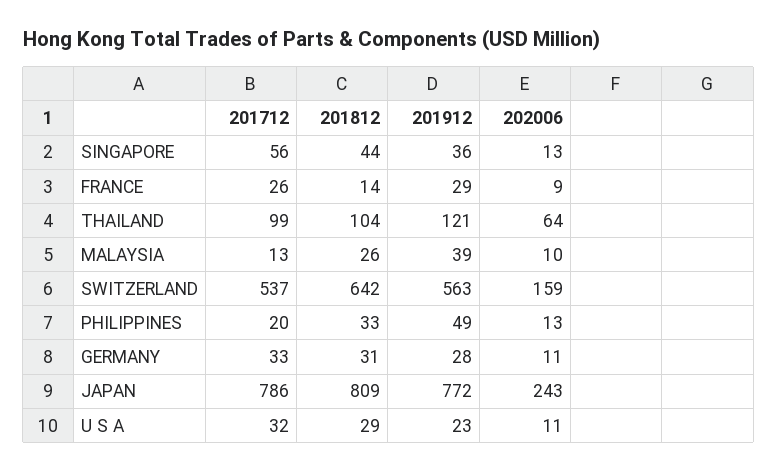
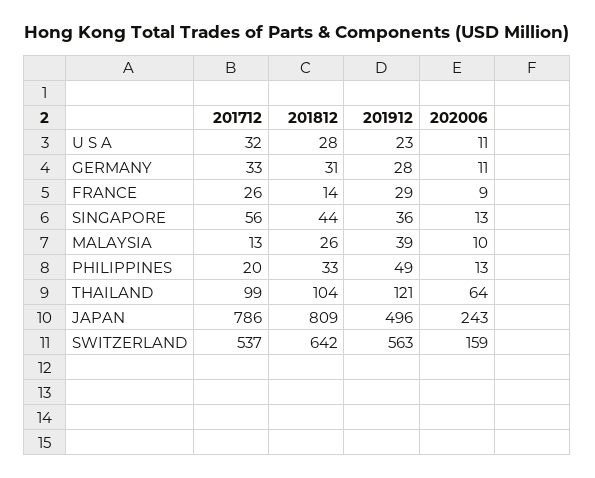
201912, JAPAN: 772 -> 496
201812, U S A: 29 -> 28

